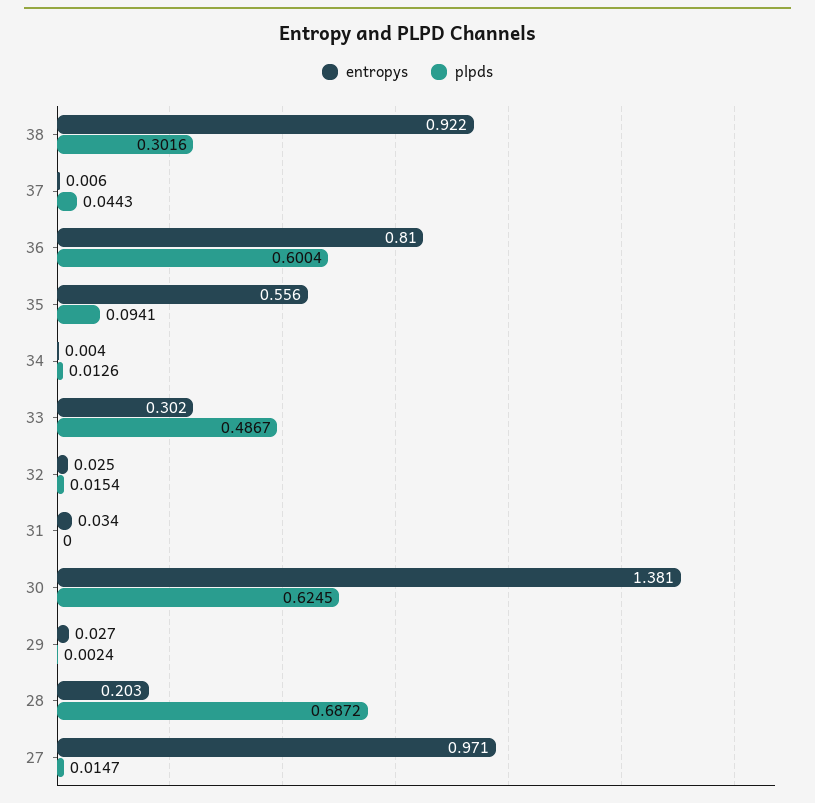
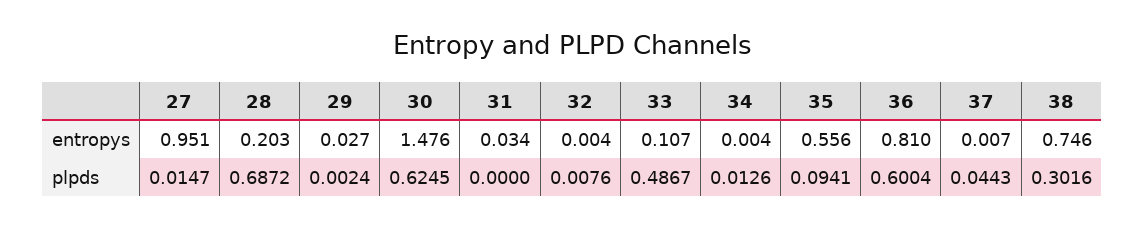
entropys, 38: 0.922 -> 0.746
entropys, 37: 0.006 -> 0.007
entropys, 33: 0.302 -> 0.107
entropys, 32: 0.025 -> 0.004
plpds, 32: 0.0154 -> 0.0076
entropys, 30: 1.381 -> 1.476
entropys, 27: 0.971 -> 0.951

